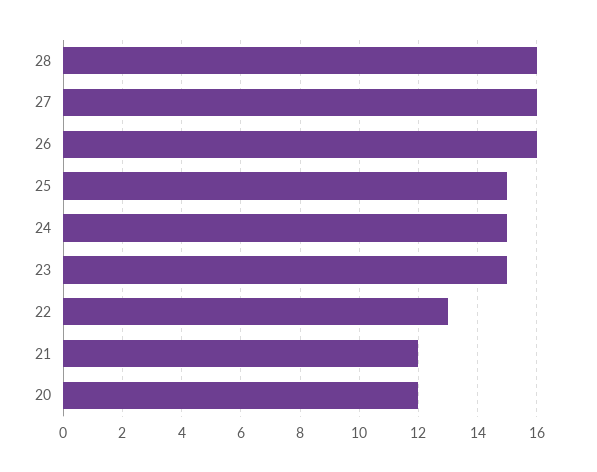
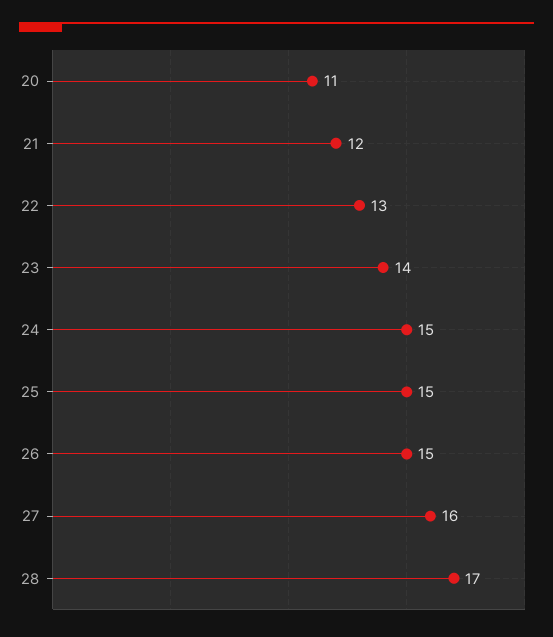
28: 16 -> 17
26: 16 -> 15
23: 15 -> 14
20: 12 -> 11

